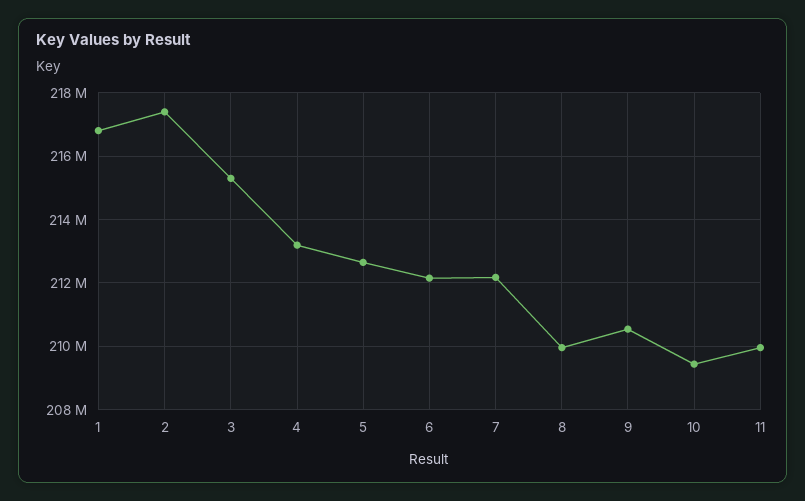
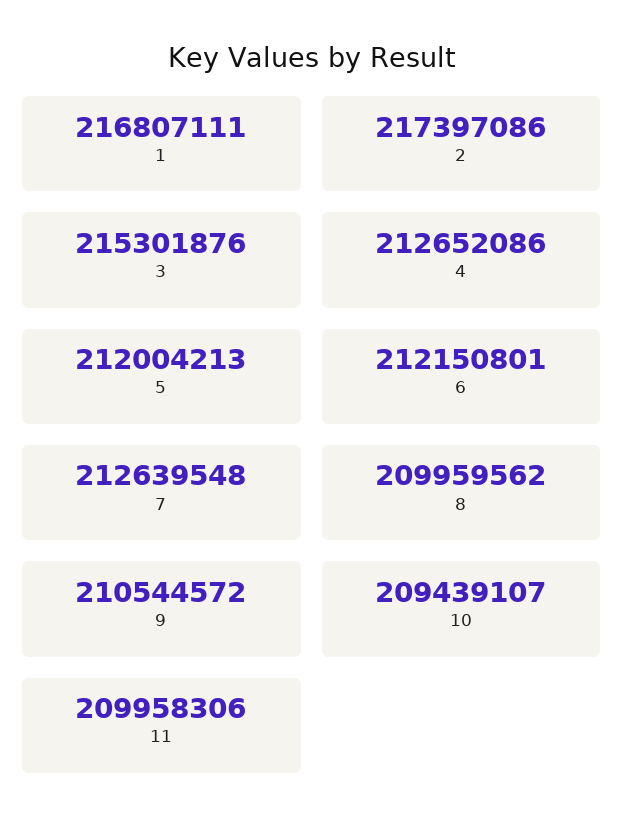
4: 213200000 -> 212652086
5: 212600000 -> 212004213
7: 212200000 -> 212639548

